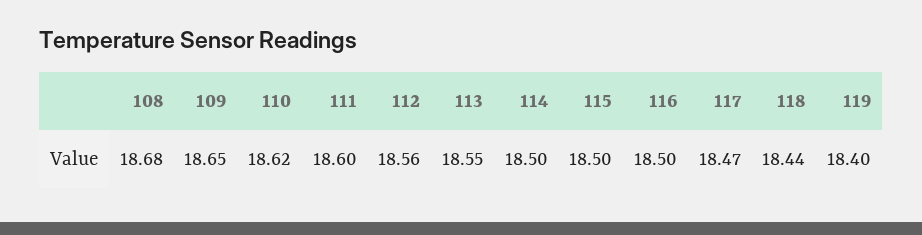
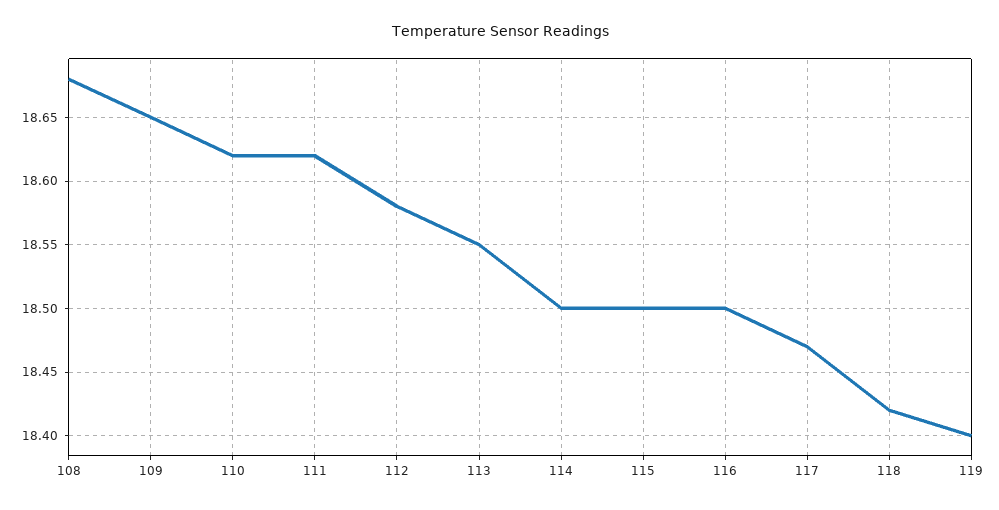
111: 18.6 -> 18.62
112: 18.56 -> 18.58
118: 18.44 -> 18.42

